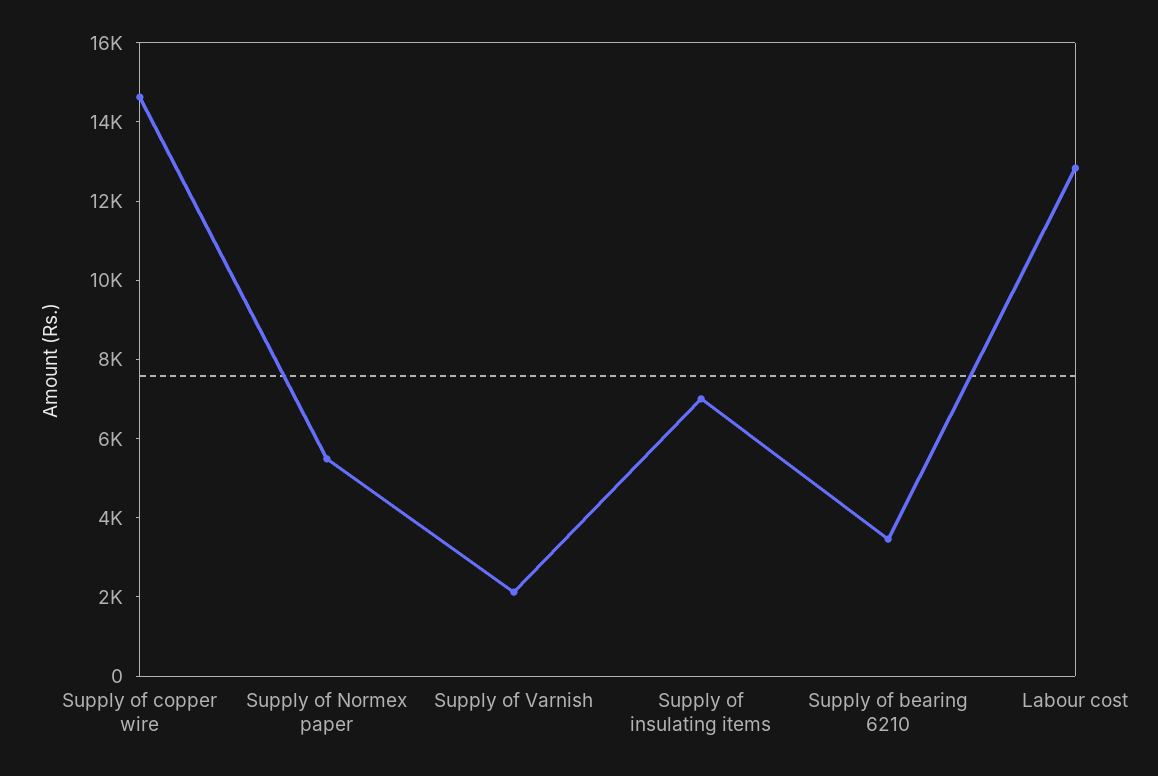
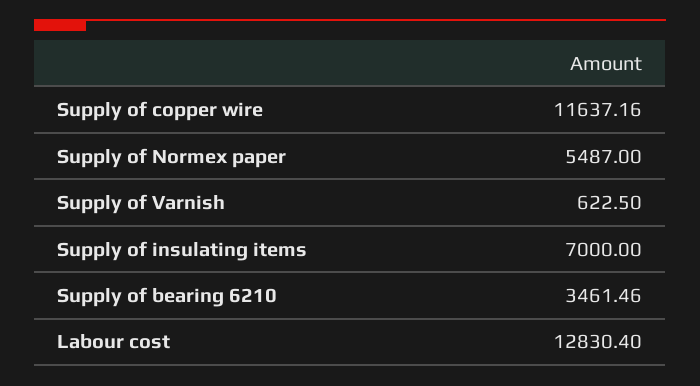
Supply of copper wire: 14500 -> 11637.16
Supply of Varnish: 2000 -> 622.5

